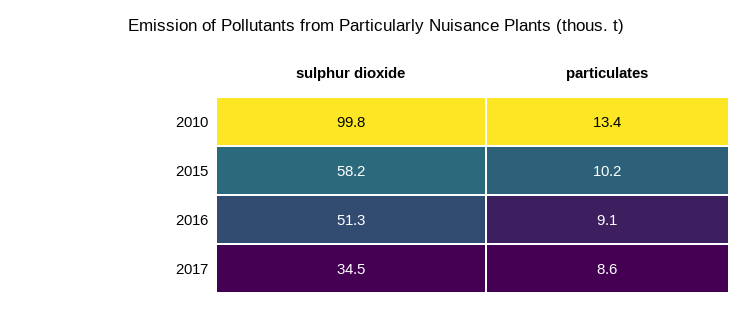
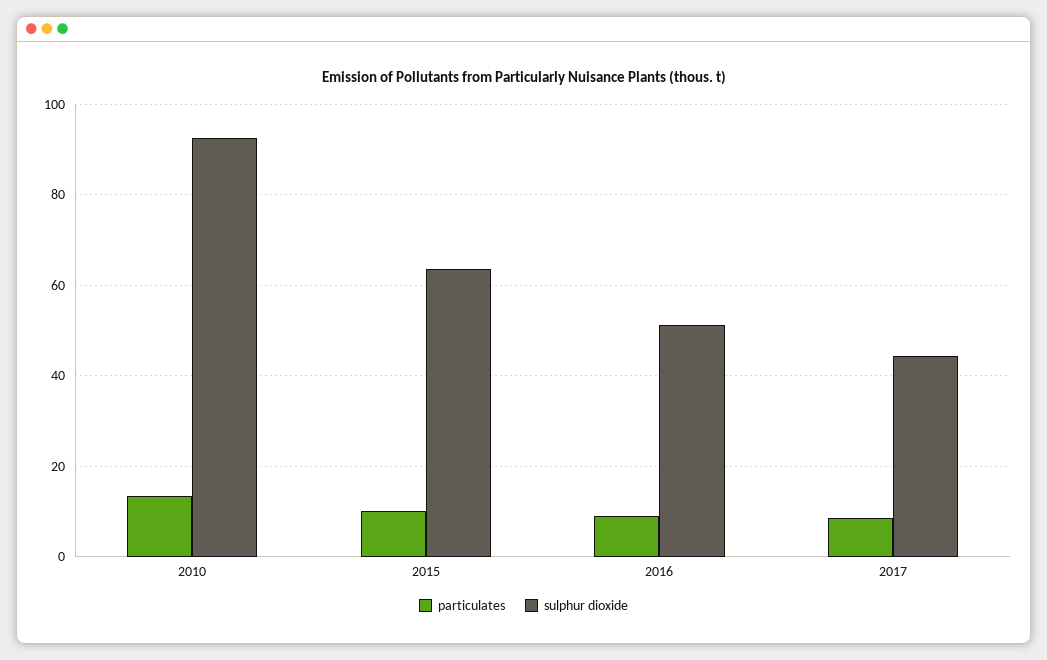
sulphur dioxide, 2010: 99.8 -> 92
sulphur dioxide, 2015: 58.2 -> 64
sulphur dioxide, 2017: 34.5 -> 44

